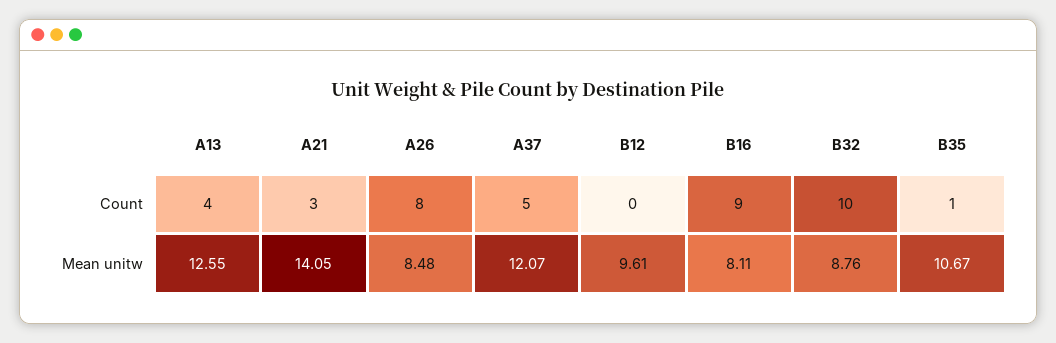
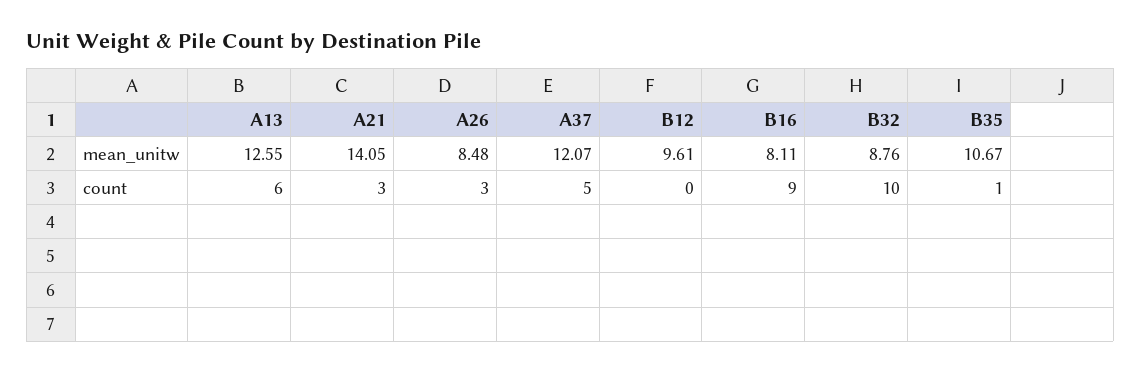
A13, Count: 4 -> 6
A26, Count: 8 -> 3

